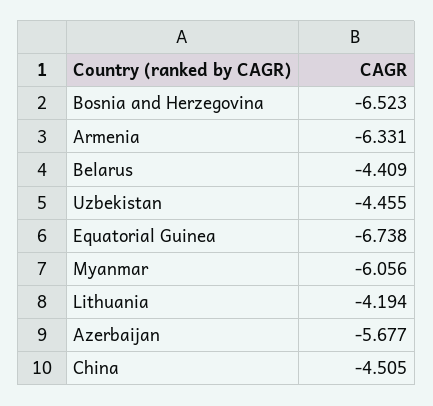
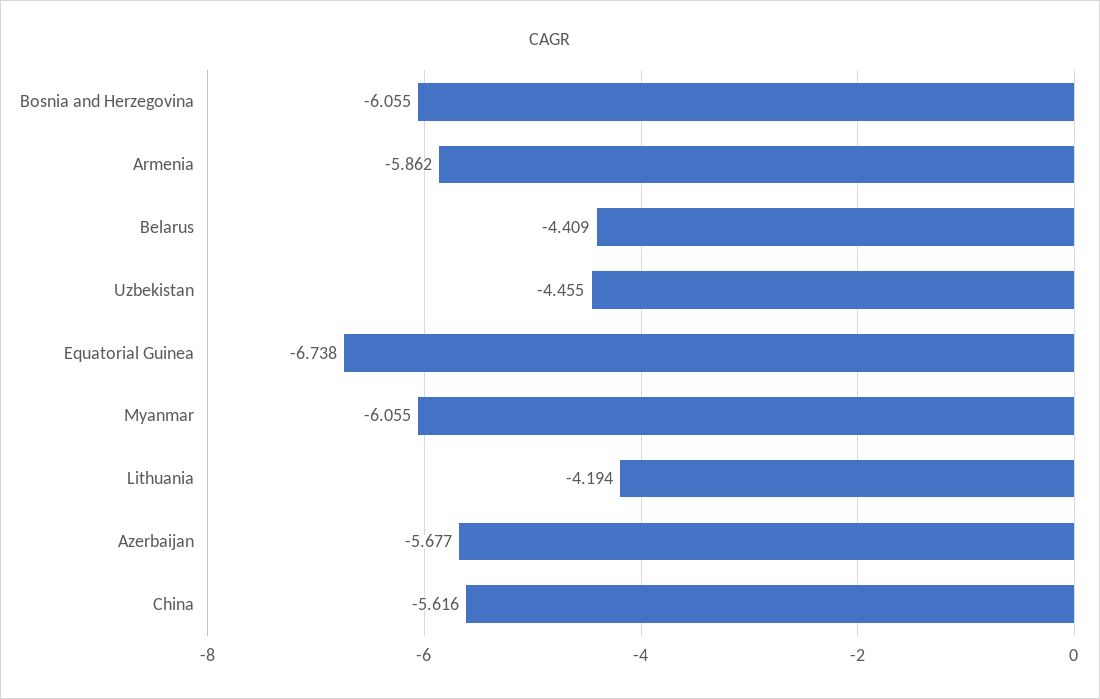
Bosnia and Herzegovina: -6.523 -> -6.055
Armenia: -6.331 -> -5.862
Myanmar: -6.056 -> -6.055
China: -4.505 -> -5.616

